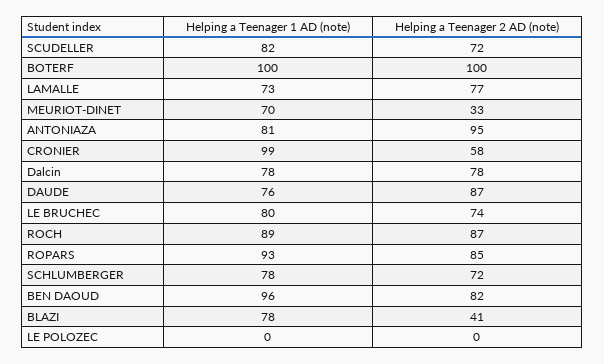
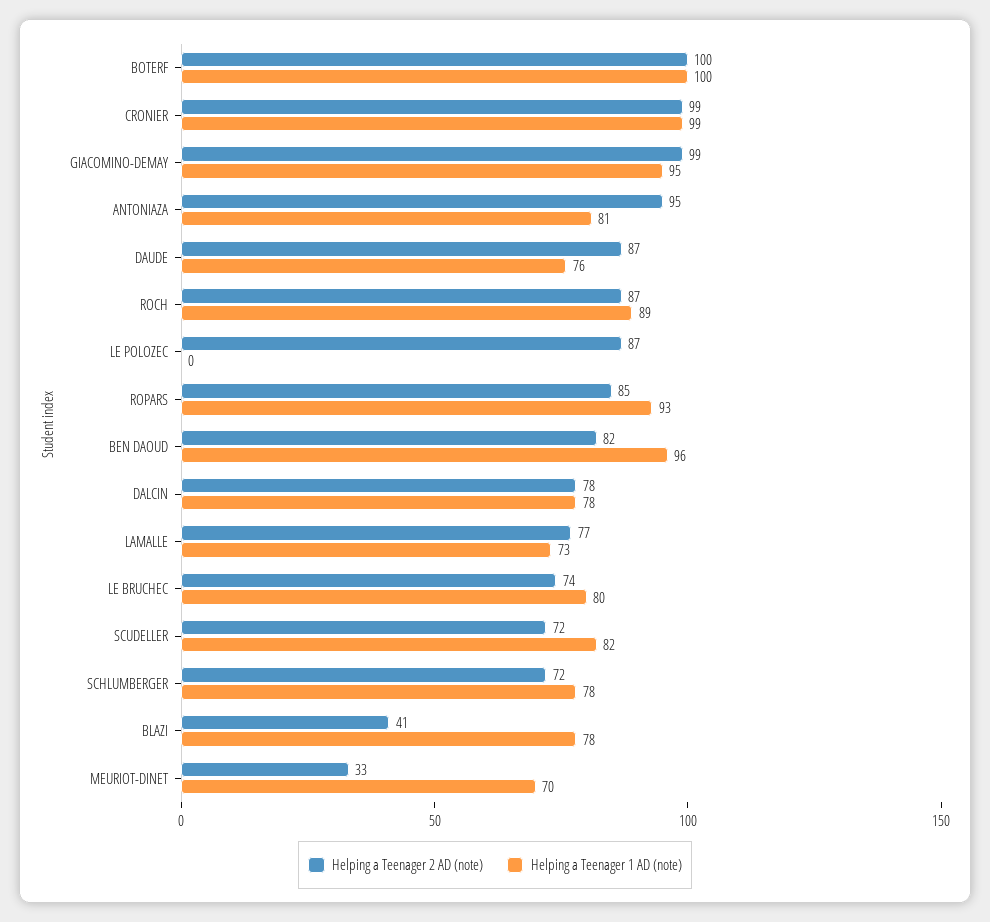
Helping a Teenager 2 AD (note), CRONIER: 58 -> 99
Helping a Teenager 2 AD (note), LE POLOZEC: 0 -> 87
Helping a Teenager 2 AD (note), GIACOMINO-DEMAY: none -> 99
Helping a Teenager 1 AD (note), GIACOMINO-DEMAY: none -> 95

